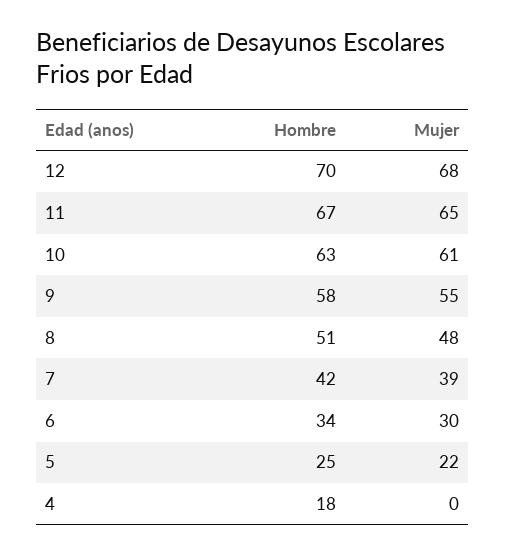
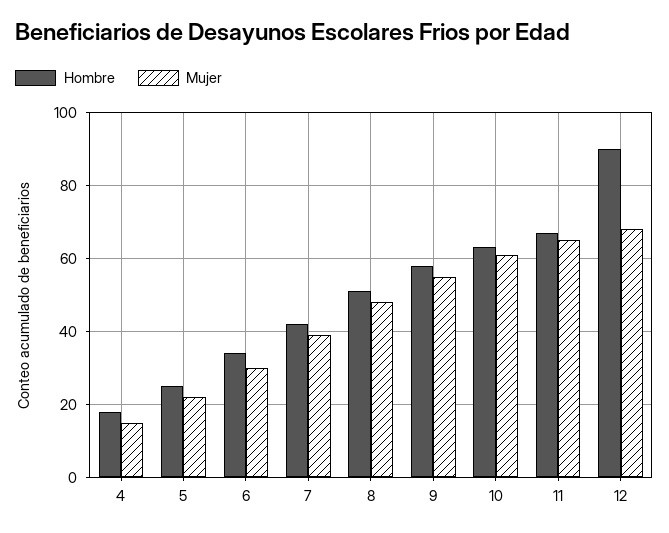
Hombre, 12: 70 -> 90
Mujer, 4: 0 -> 15

